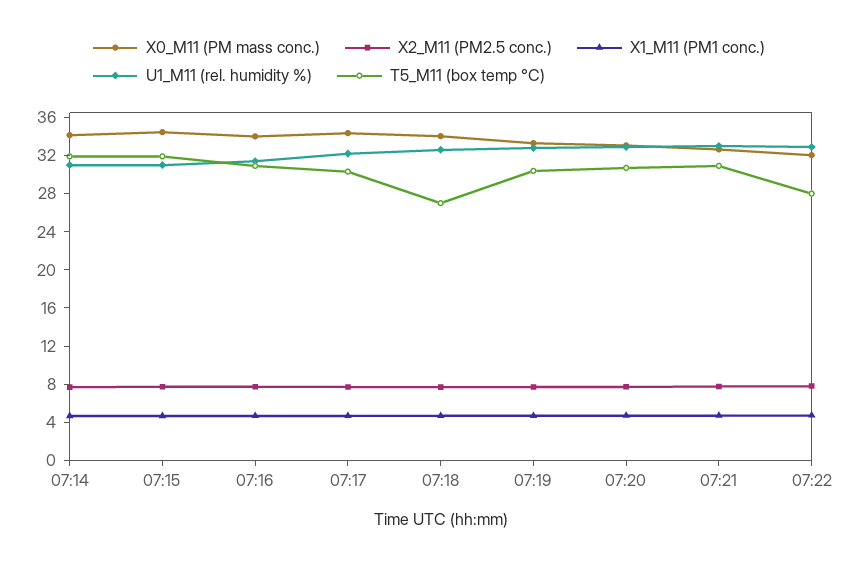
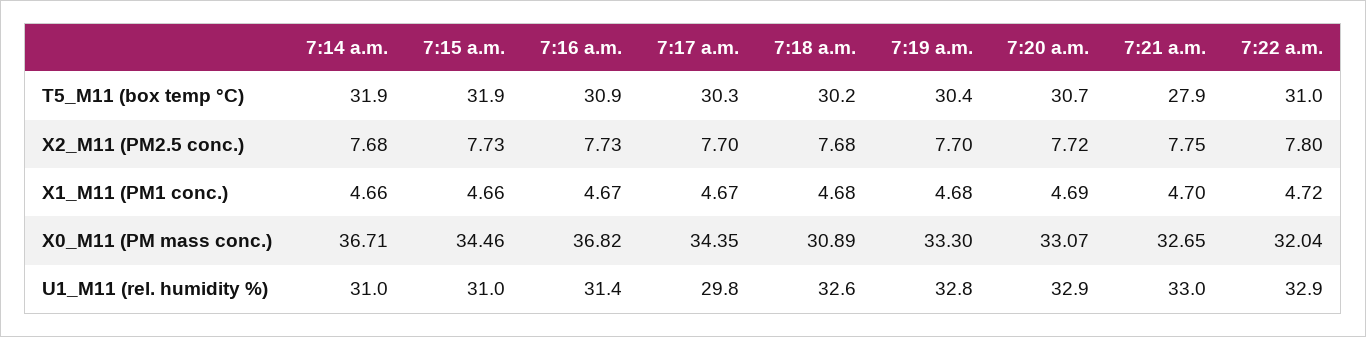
X0_M11 (PM mass conc.), 07:14: 34 -> 36.71
X0_M11 (PM mass conc.), 07:16: 34 -> 36.82
U1_M11 (rel. humidity %), 07:17: 32 -> 29.8
X0_M11 (PM mass conc.), 07:18: 34 -> 30.89
T5_M11 (box temp °C), 07:18: 27 -> 30.2
T5_M11 (box temp °C), 07:21: 31 -> 27.9
T5_M11 (box temp °C), 07:22: 28 -> 31

